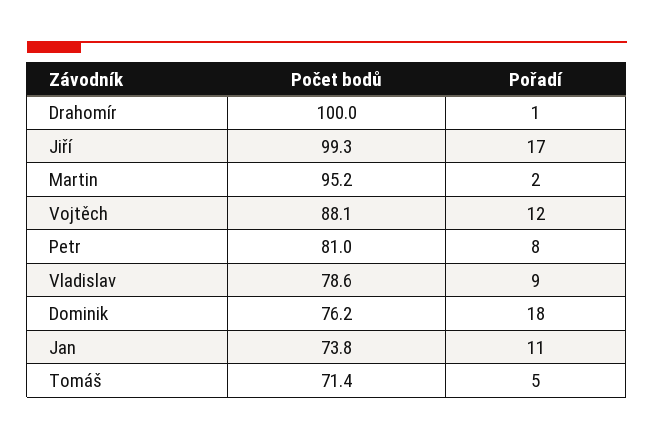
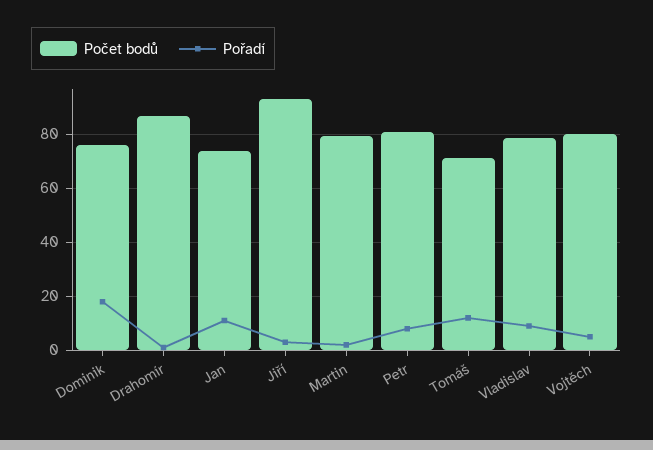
Počet bodů, Drahomír: 100 -> 87.5
Počet bodů, Jiří: 99.3 -> 92.5
Pořadí, Jiří: 17 -> 2.5
Počet bodů, Martin: 95.2 -> 80
Počet bodů, Vojtěch: 88.1 -> 80
Pořadí, Vojtěch: 12 -> 5
Pořadí, Tomáš: 5 -> 12.5

